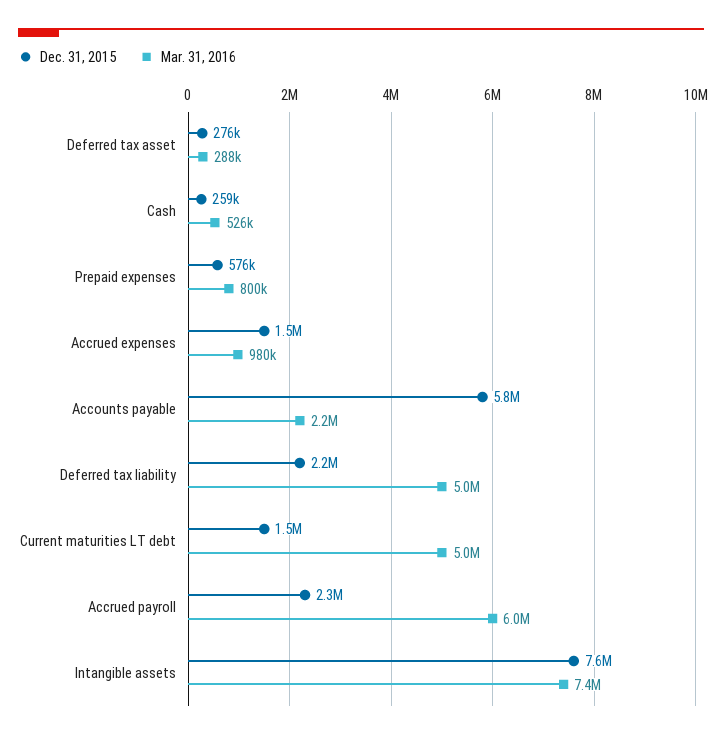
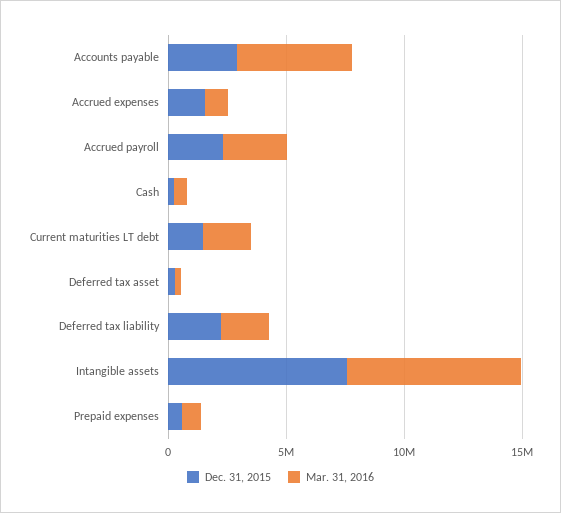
Dec. 31, 2015, Accounts payable: 5800000 -> 3000000
Mar. 31, 2016, Accounts payable: 2200000 -> 5000000
Mar. 31, 2016, Deferred tax liability: 5000000 -> 2000000
Mar. 31, 2016, Current maturities LT debt: 5000000 -> 2000000
Mar. 31, 2016, Accrued payroll: 6000000 -> 3000000

